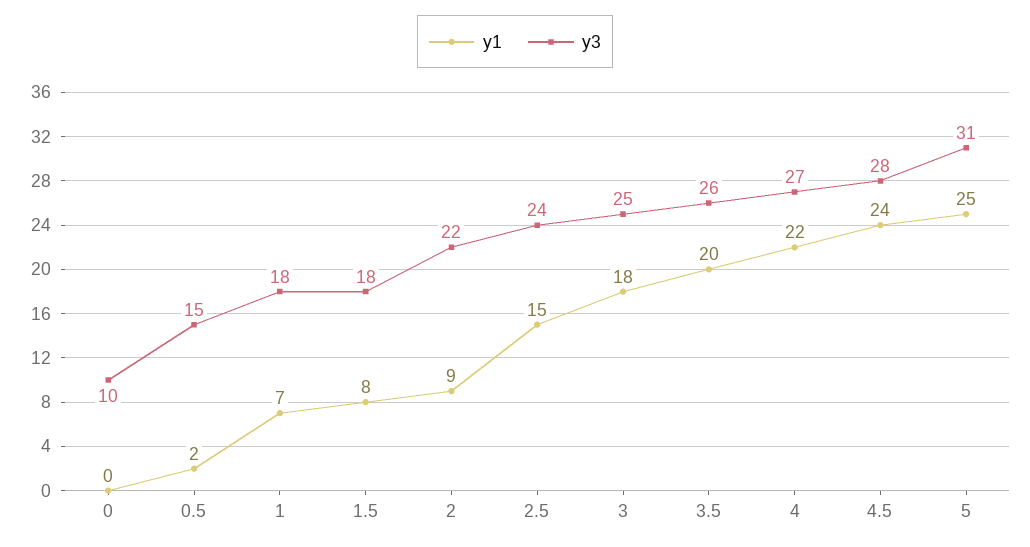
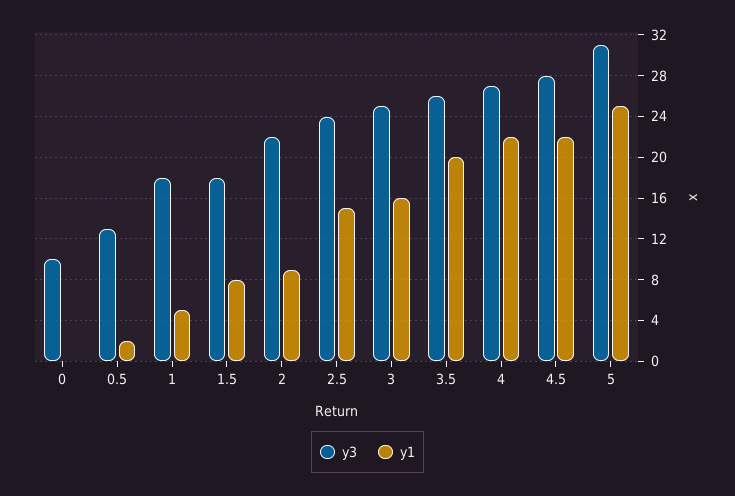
y3, 0.5: 15 -> 13
y1, 1: 7 -> 5
y1, 3: 18 -> 16
y1, 4.5: 24 -> 22

